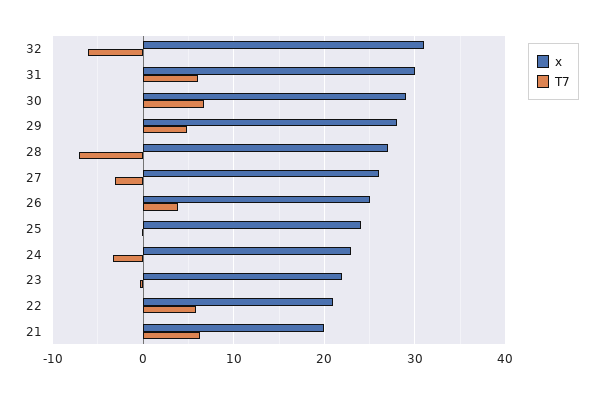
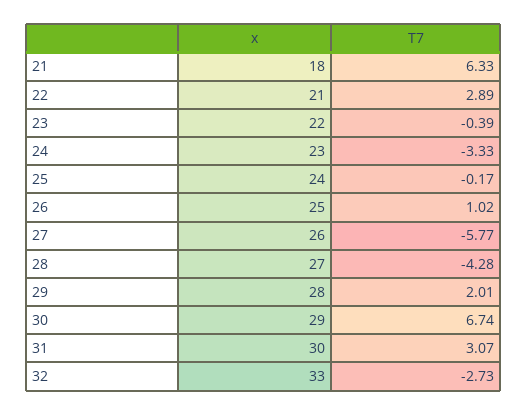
x, 32: 31 -> 33
T7, 32: -6 -> -2.73
T7, 31: 6 -> 3.07
T7, 29: 5 -> 2.01
T7, 28: -7 -> -4.28
T7, 27: -3 -> -5.77
T7, 26: 4 -> 1.02
T7, 22: 6 -> 2.89
x, 21: 20 -> 18

